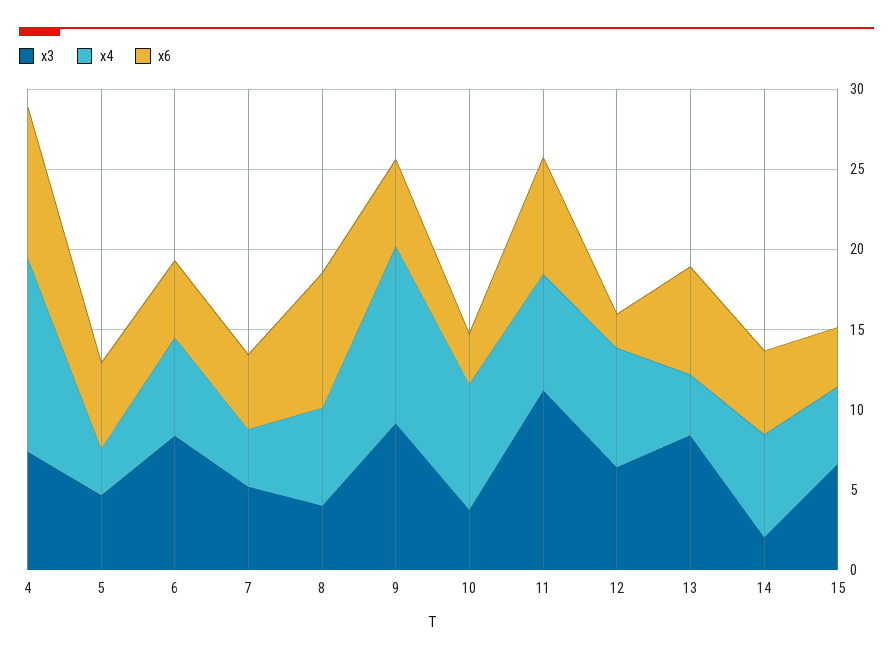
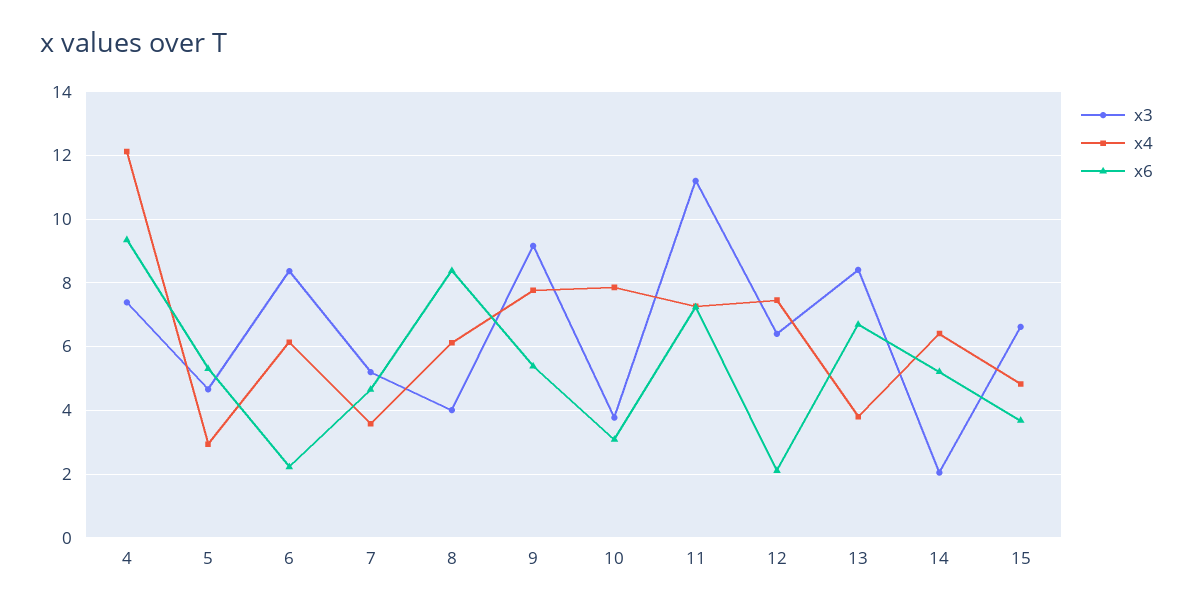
x6, 6: 5 -> 2.2
x4, 9: 11 -> 7.8

